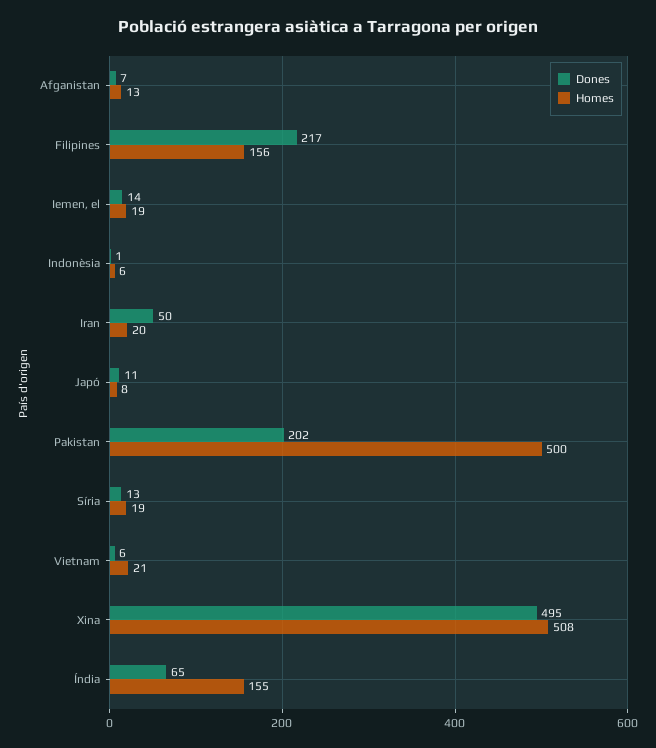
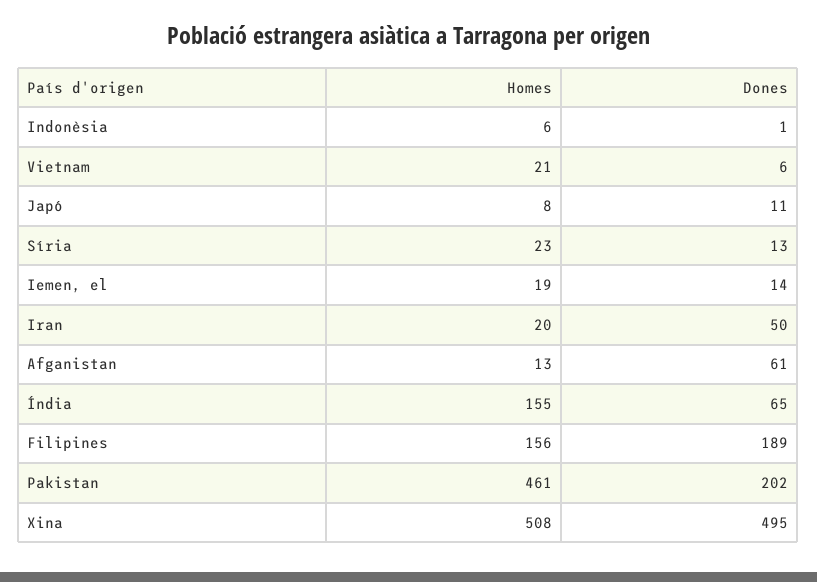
Dones, Afganistan: 7 -> 61
Dones, Filipines: 217 -> 189
Homes, Pakistan: 500 -> 461
Homes, Síria: 19 -> 23

